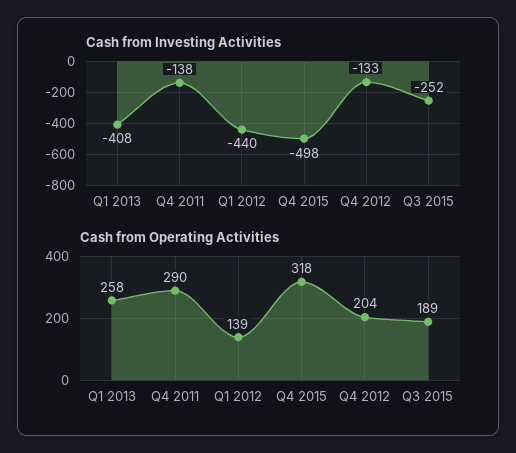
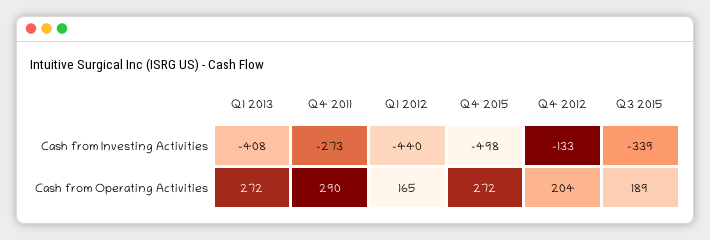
Cash from Investing Activities, Q4 2011: -138 -> -273
Cash from Investing Activities, Q3 2015: -252 -> -339
Cash from Operating Activities, Q1 2013: 258 -> 272
Cash from Operating Activities, Q1 2012: 139 -> 165
Cash from Operating Activities, Q4 2015: 318 -> 272

